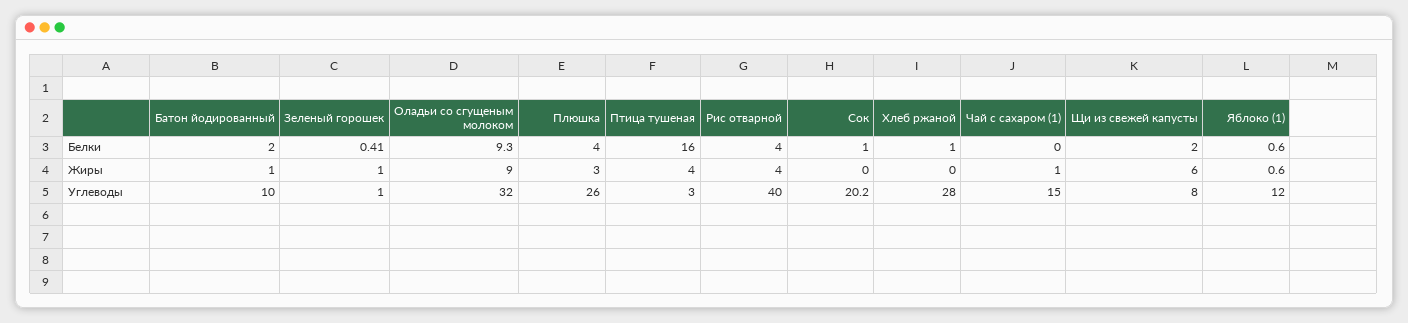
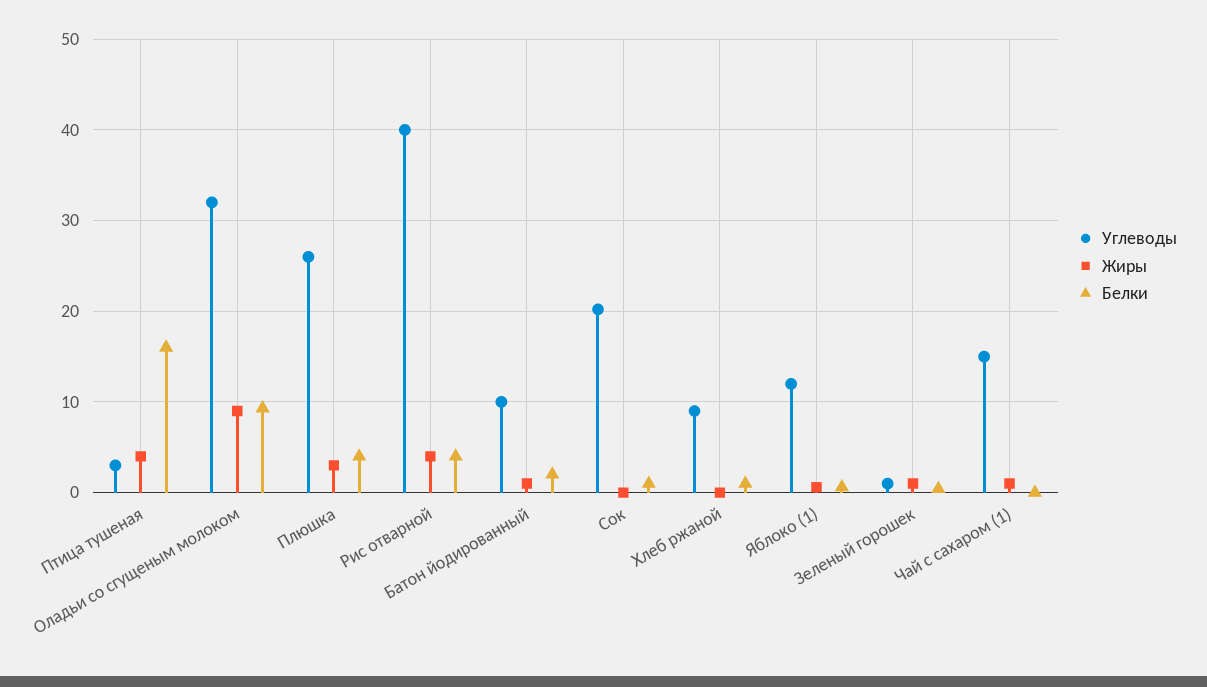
Белки, Щи из свежей капусты: 2 -> none
Жиры, Щи из свежей капусты: 6 -> none
Углеводы, Хлеб ржаной: 28 -> 9
Углеводы, Щи из свежей капусты: 8 -> none

